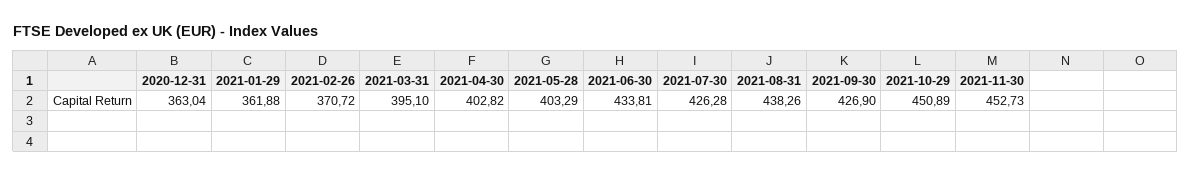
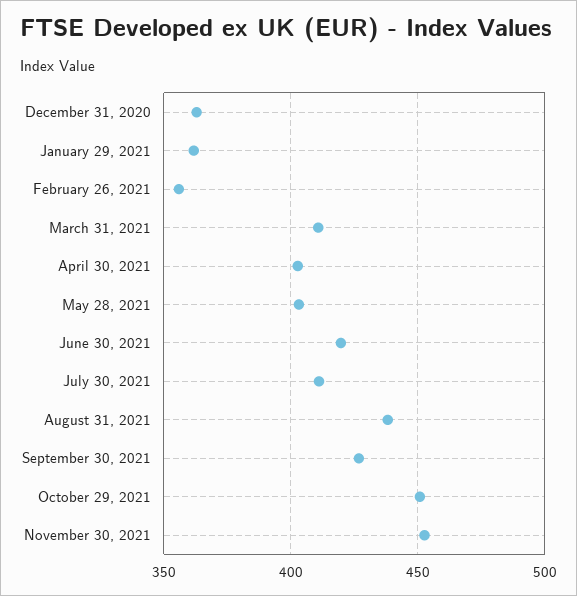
2021-02-26: 370.72 -> 355
2021-03-31: 395.1 -> 410
2021-06-30: 433.81 -> 420
2021-07-30: 426.28 -> 410

